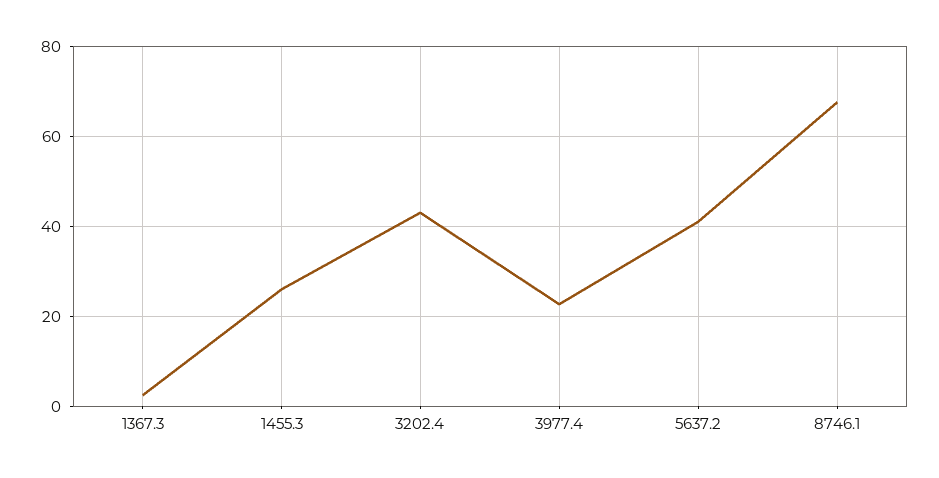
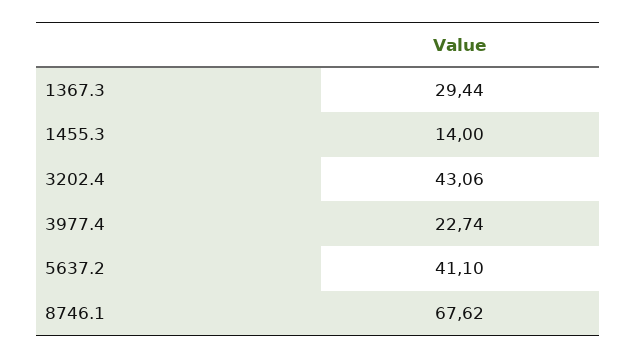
1367.3: 2 -> 29.44
1455.3: 26 -> 14

